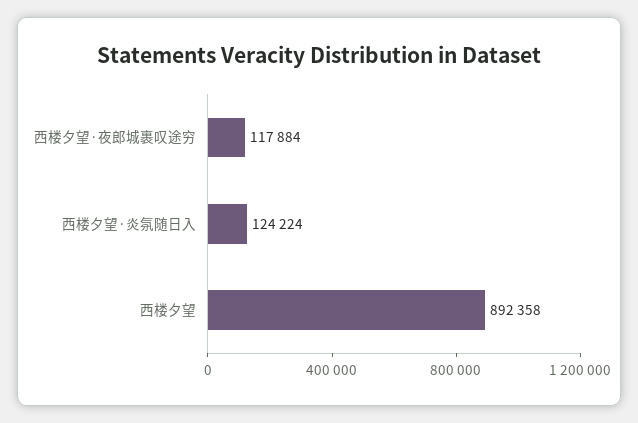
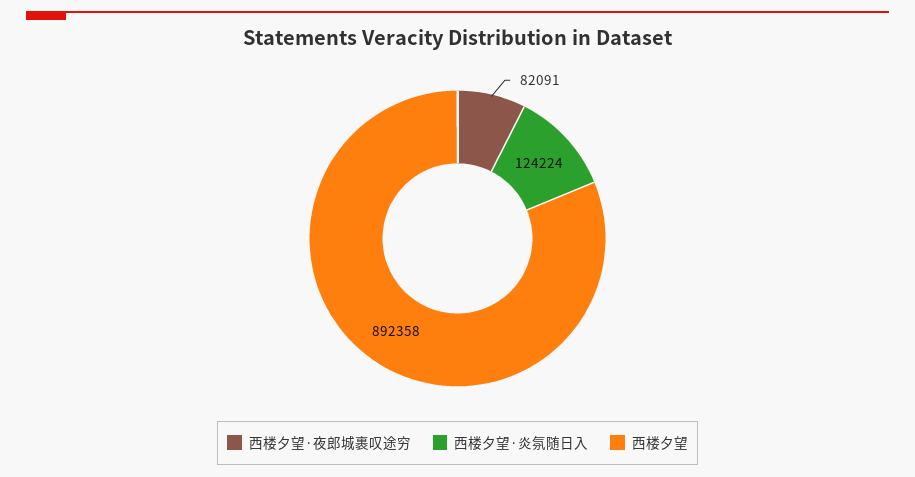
西楼夕望·夜郎城裹叹途穷: 117884 -> 82091

